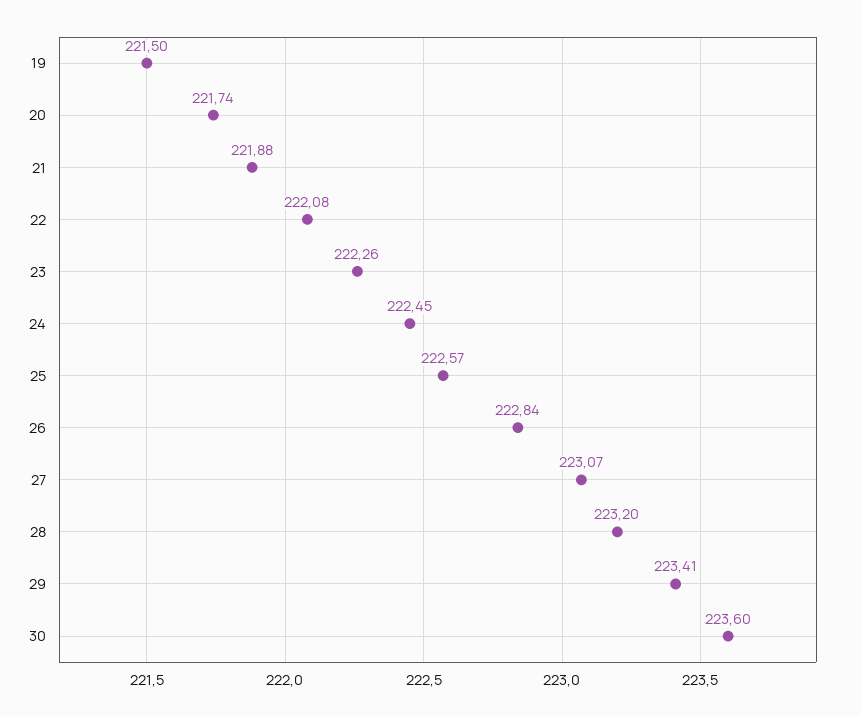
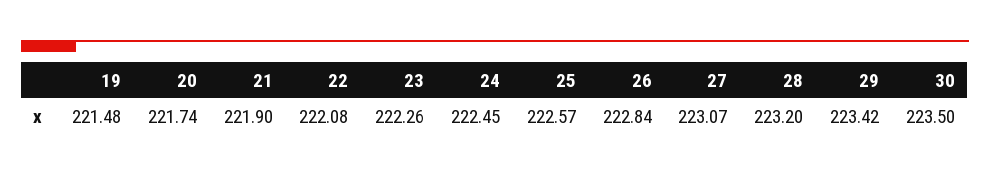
19: 221.5 -> 221.48
21: 221.88 -> 221.9
29: 223.41 -> 223.42
30: 223.6 -> 223.5

